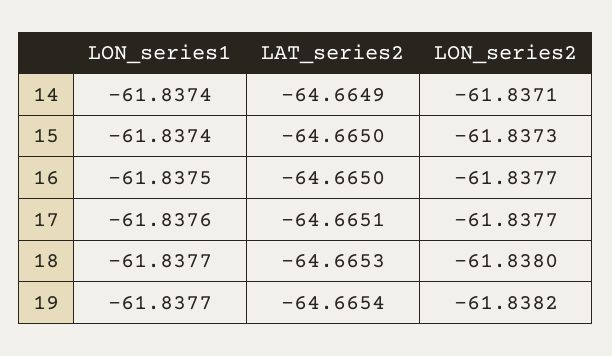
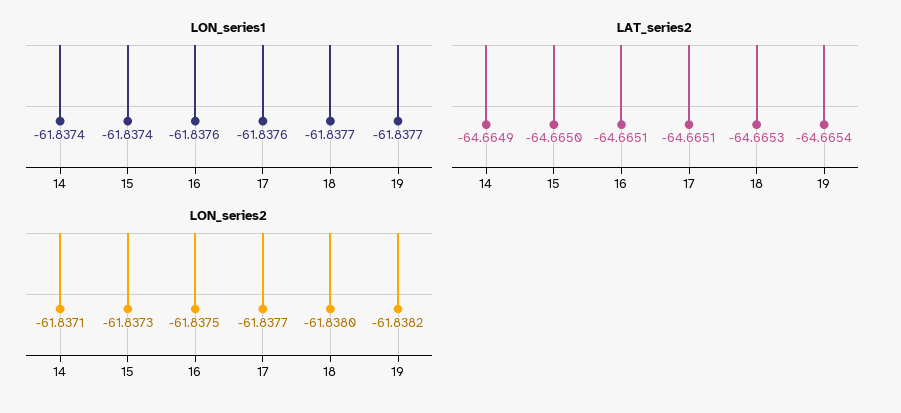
LON_series1, 16: -61.8375 -> -61.8376
LAT_series2, 16: -64.665 -> -64.6651
LON_series2, 16: -61.8377 -> -61.8375

